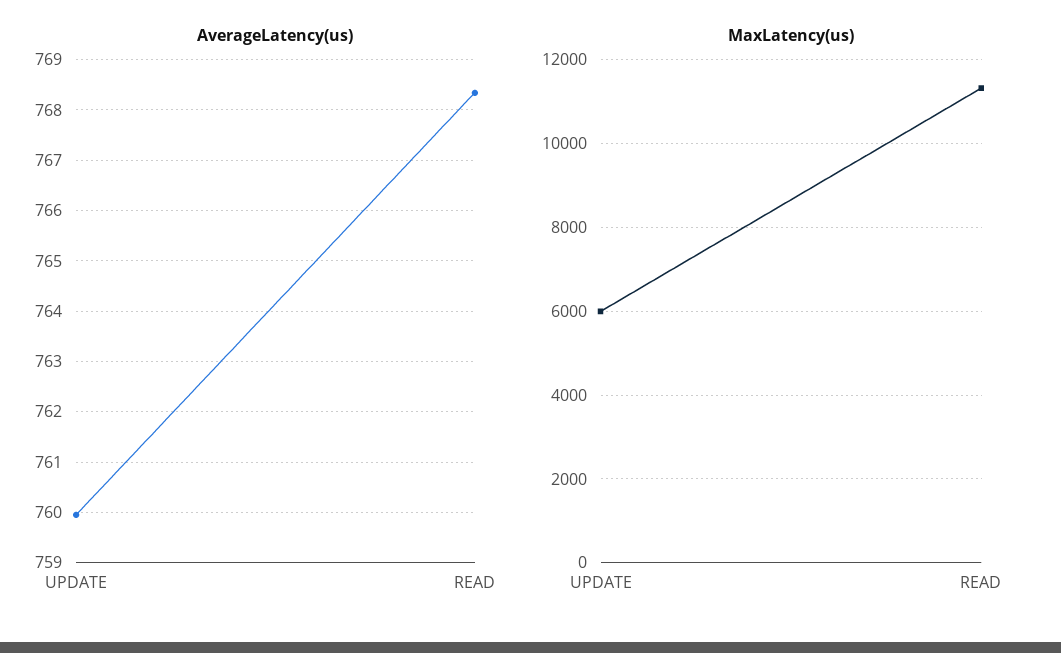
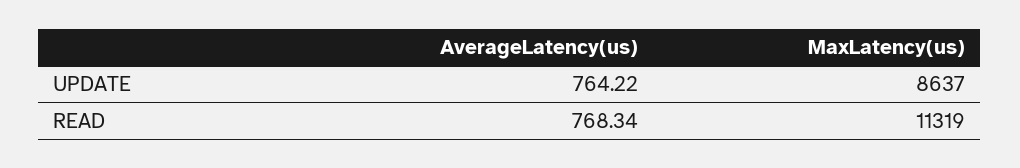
AverageLatency(us), UPDATE: 760 -> 764.22
MaxLatency(us), UPDATE: 6000 -> 8637

